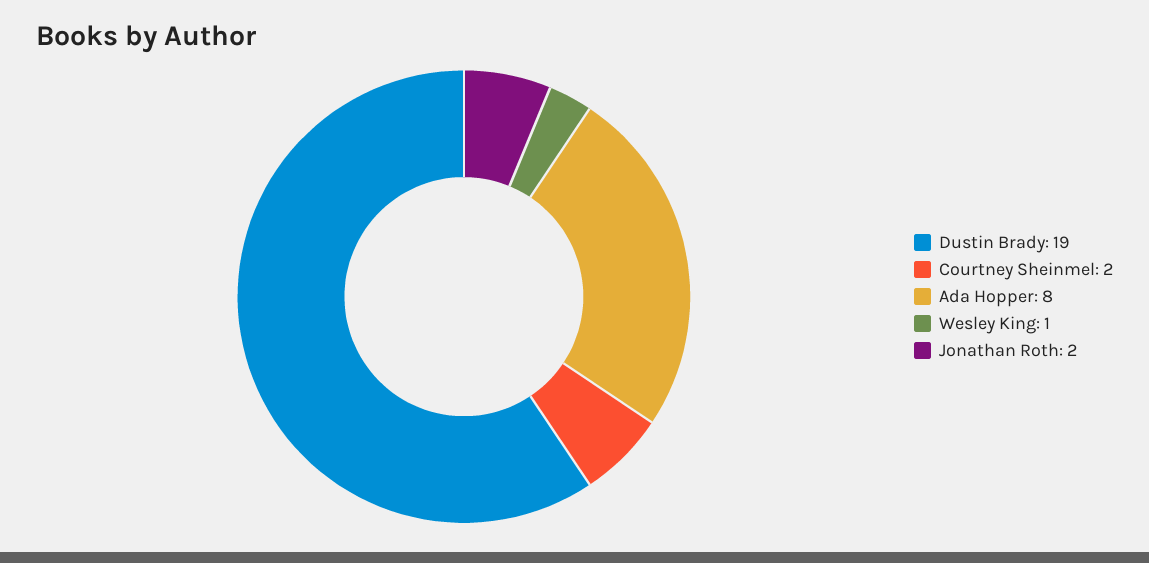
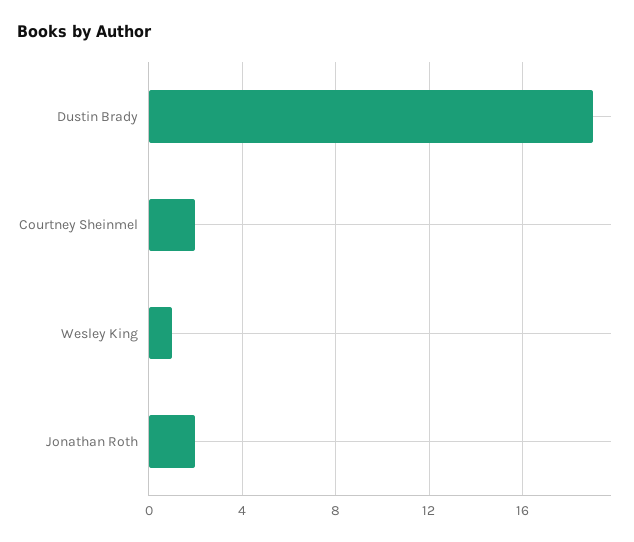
Ada Hopper: 8 -> none

